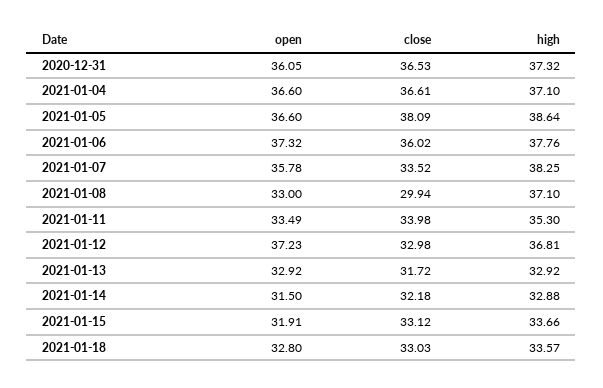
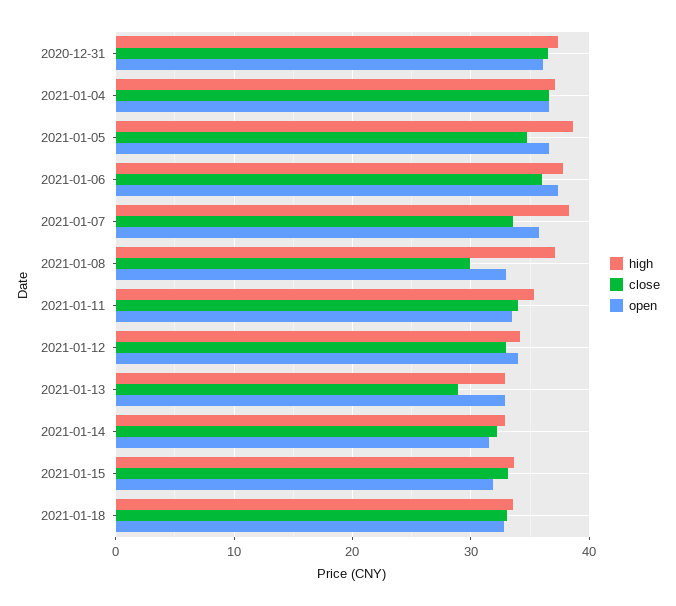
close, 2021-01-05: 38.09 -> 35
open, 2021-01-12: 37.23 -> 34
high, 2021-01-12: 36.81 -> 34
close, 2021-01-13: 31.72 -> 29

